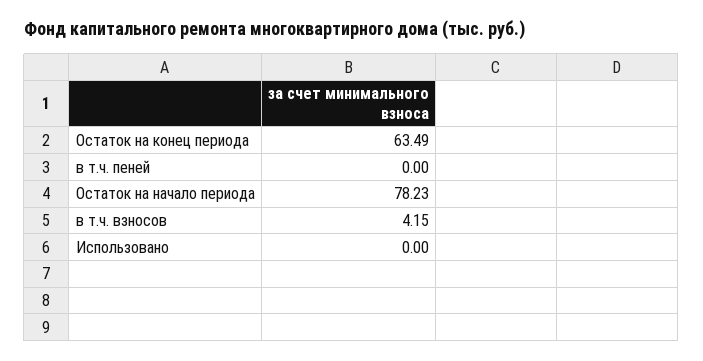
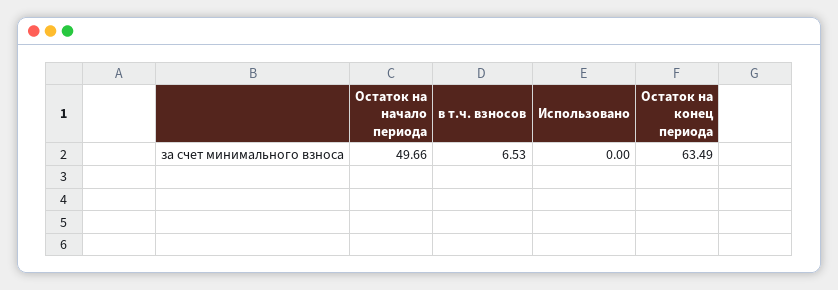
в т.ч. пеней: 0 -> none
Остаток на начало периода: 78.23 -> 49.66
в т.ч. взносов: 4.15 -> 6.53

